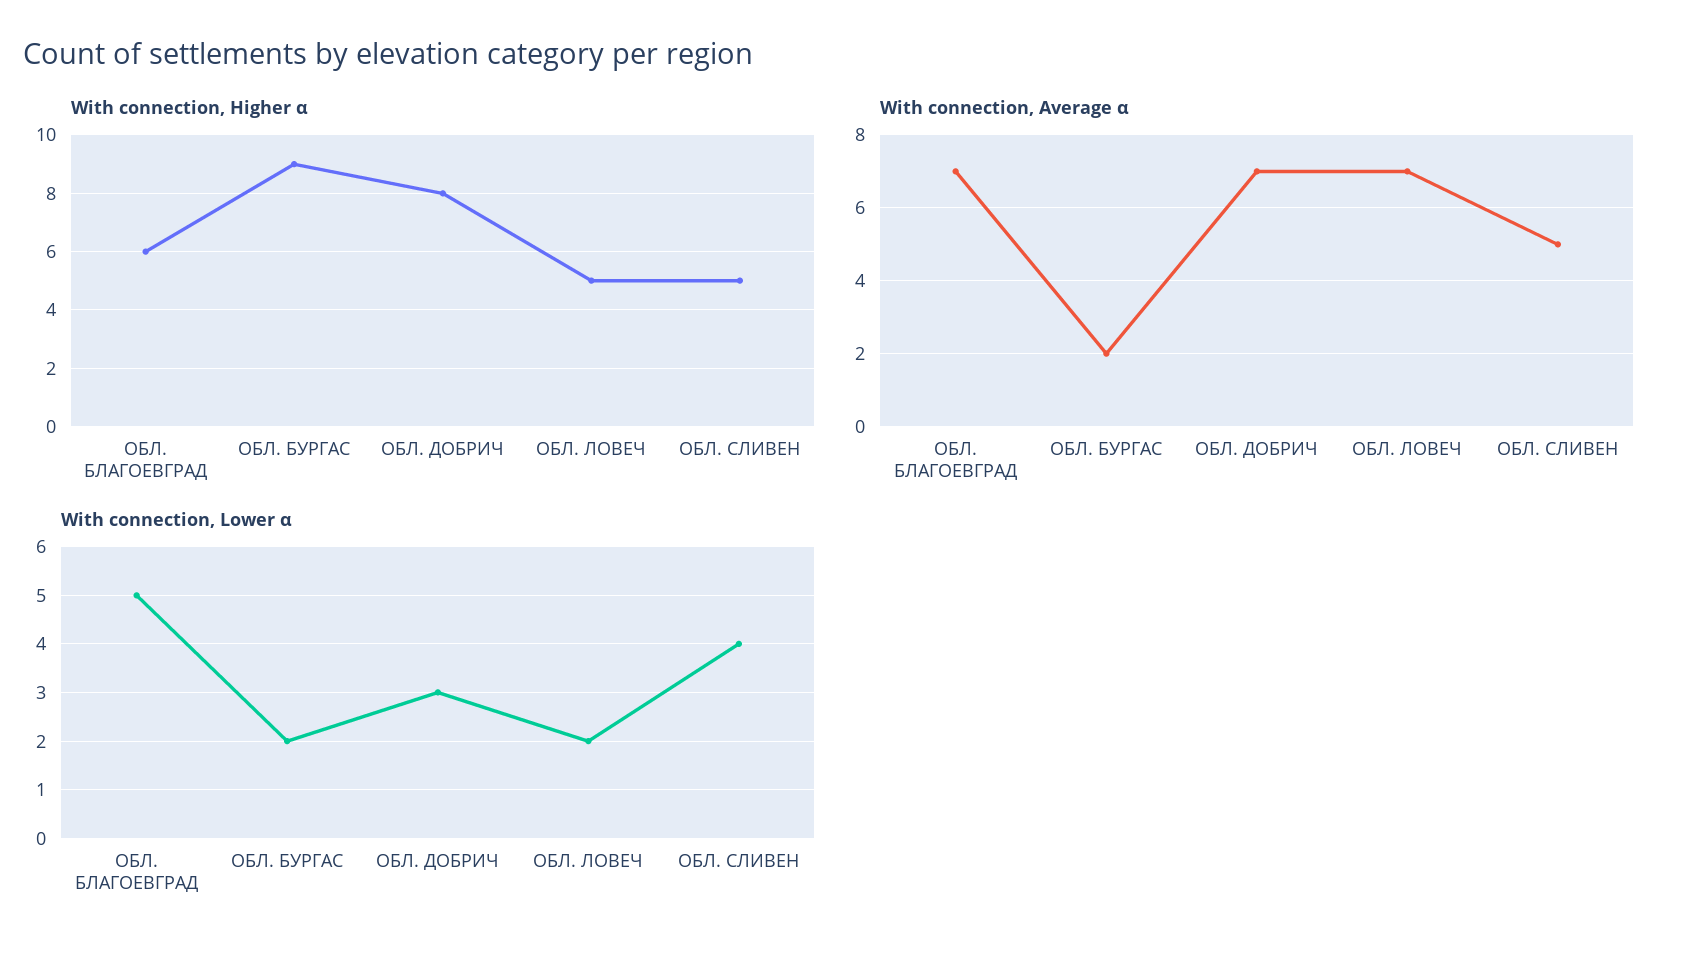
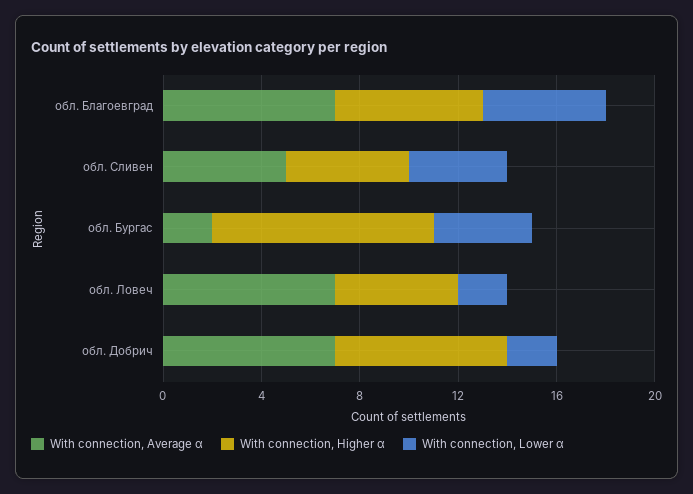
With connection, Higher α, ОБЛ. ДОБРИЧ: 8 -> 7
With connection, Lower α, ОБЛ. БУРГАС: 2 -> 4
With connection, Lower α, ОБЛ. ДОБРИЧ: 3 -> 2

